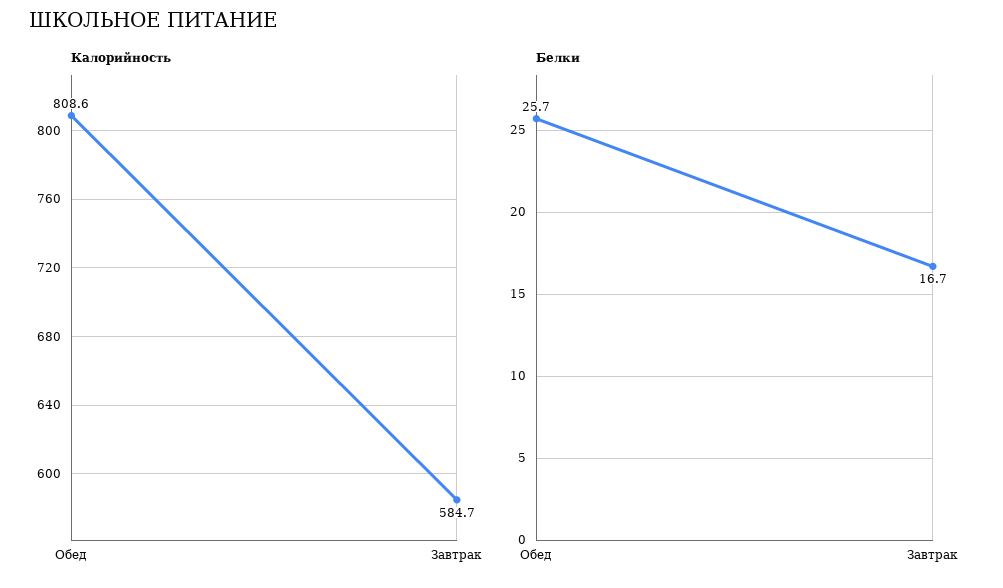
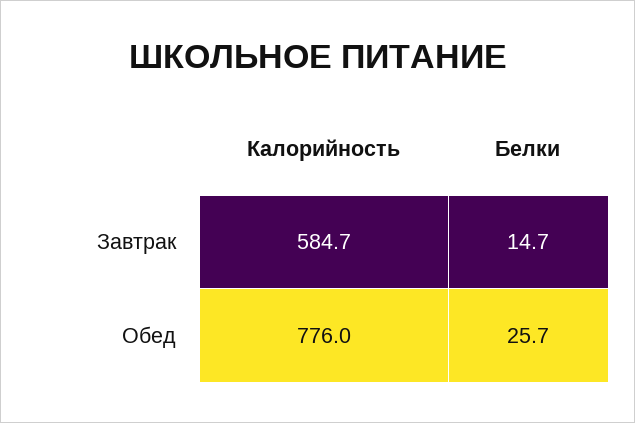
Калорийность, Обед: 808.6 -> 776
Белки, Завтрак: 16.7 -> 14.7

